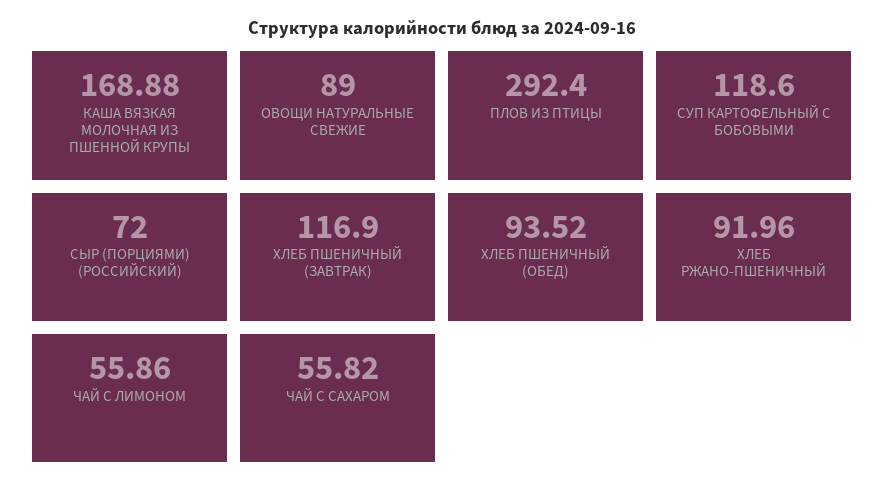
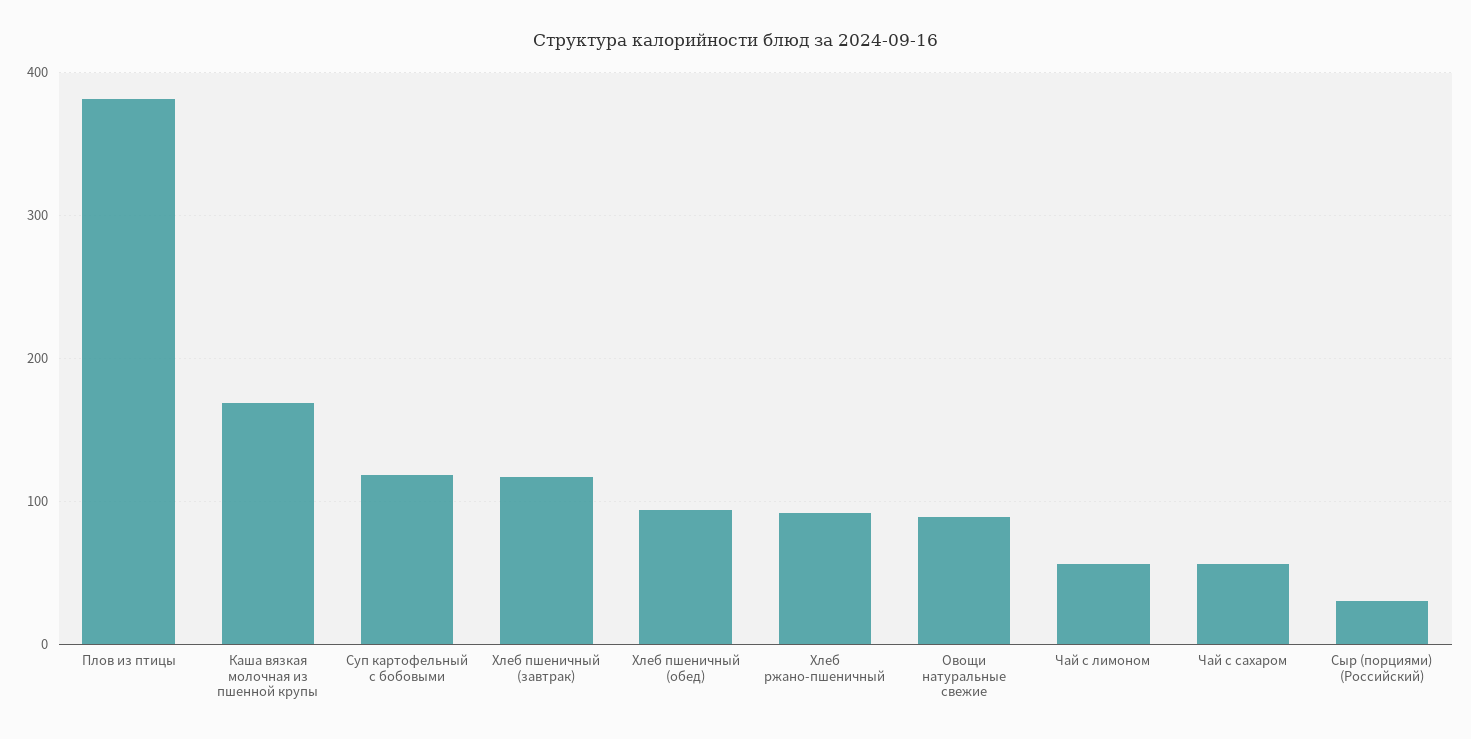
ПЛОВ ИЗ ПТИЦЫ: 292.4 -> 380
СЫР (ПОРЦИЯМИ) (РОССИЙСКИЙ): 72 -> 30

